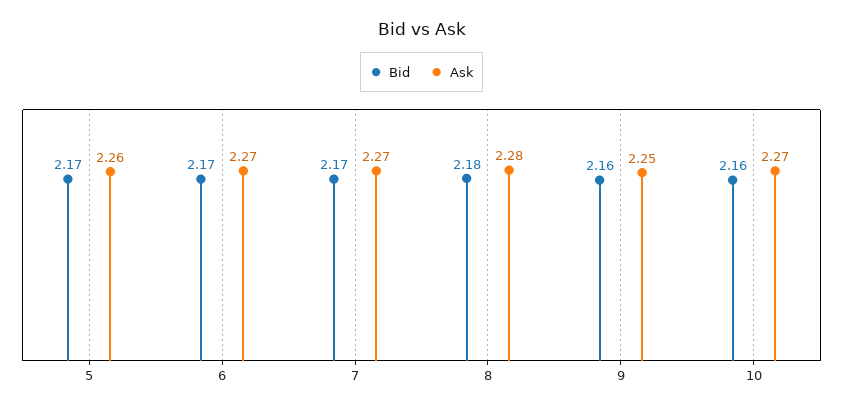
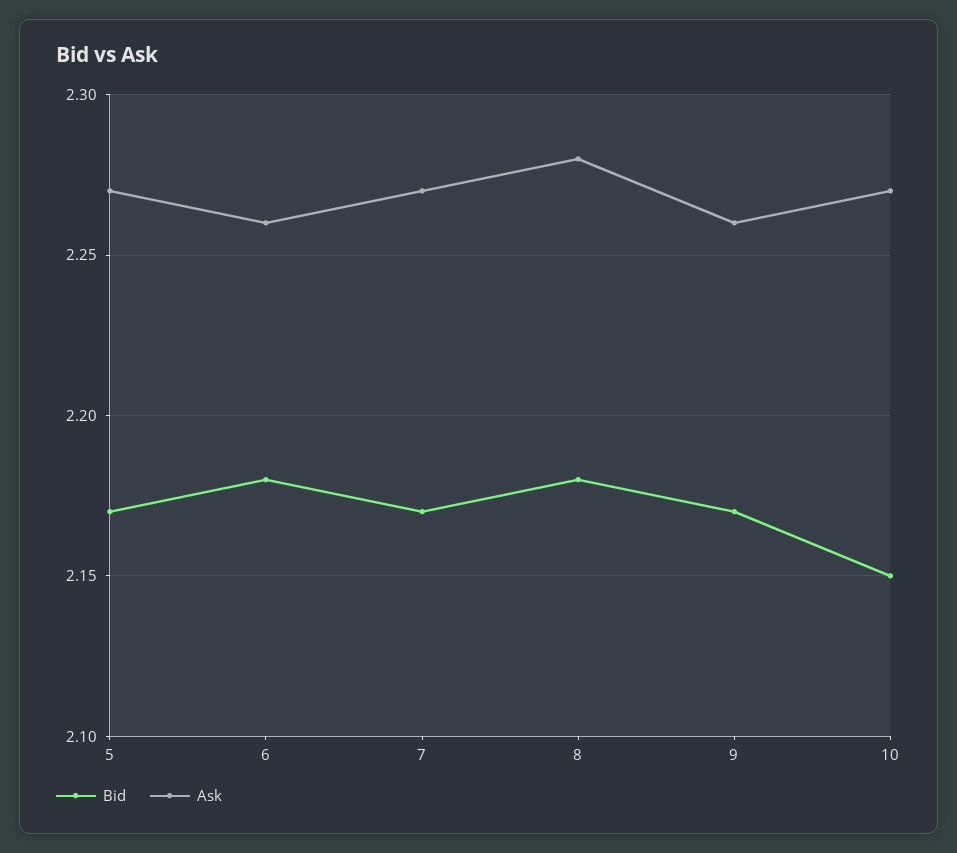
Ask, 5: 2.26 -> 2.27
Bid, 6: 2.17 -> 2.18
Ask, 6: 2.27 -> 2.26
Bid, 9: 2.16 -> 2.17
Ask, 9: 2.25 -> 2.26
Bid, 10: 2.16 -> 2.15

